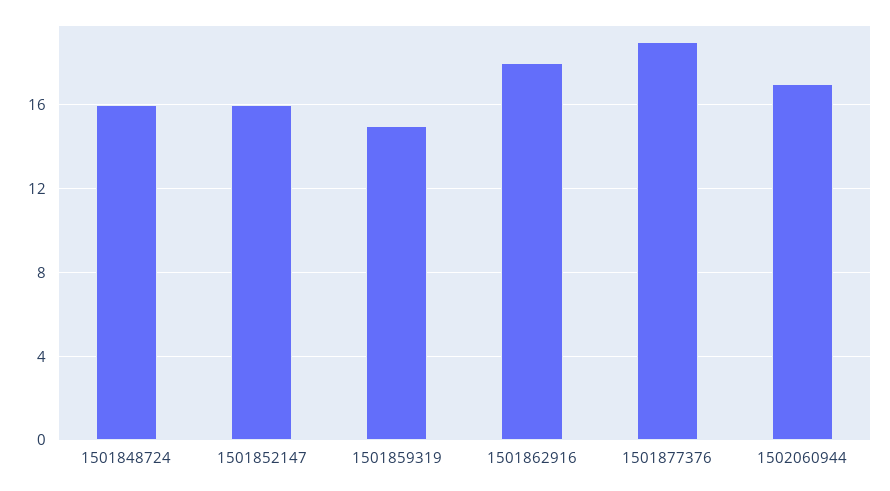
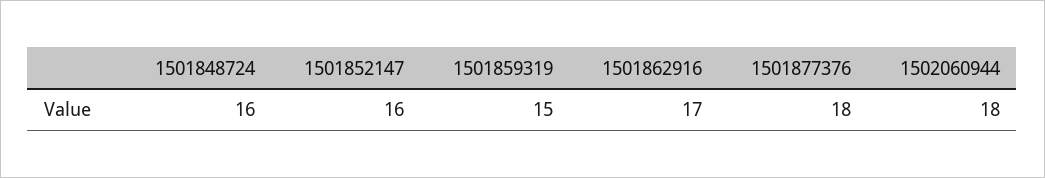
1501862916: 18 -> 17
1501877376: 19 -> 18
1502060944: 17 -> 18

